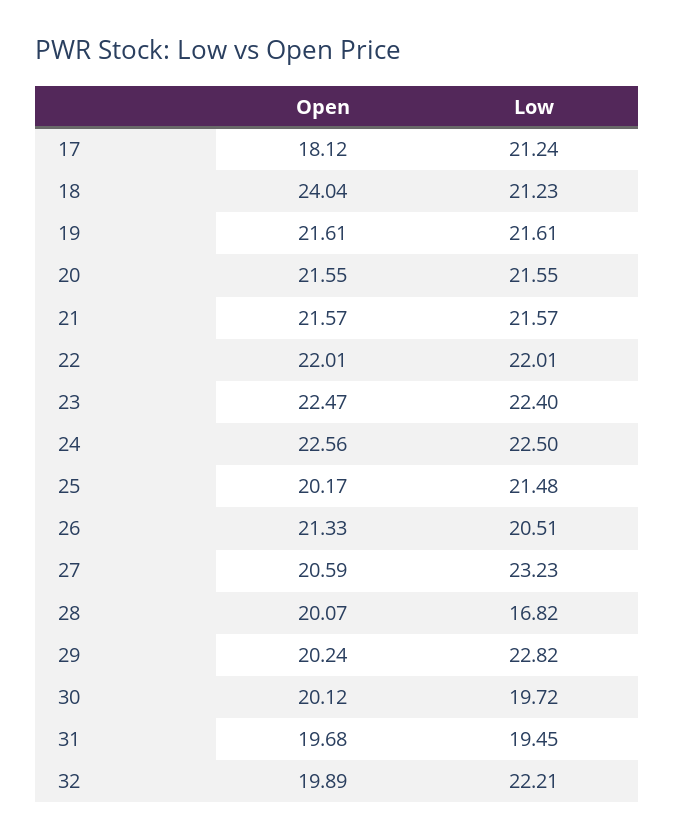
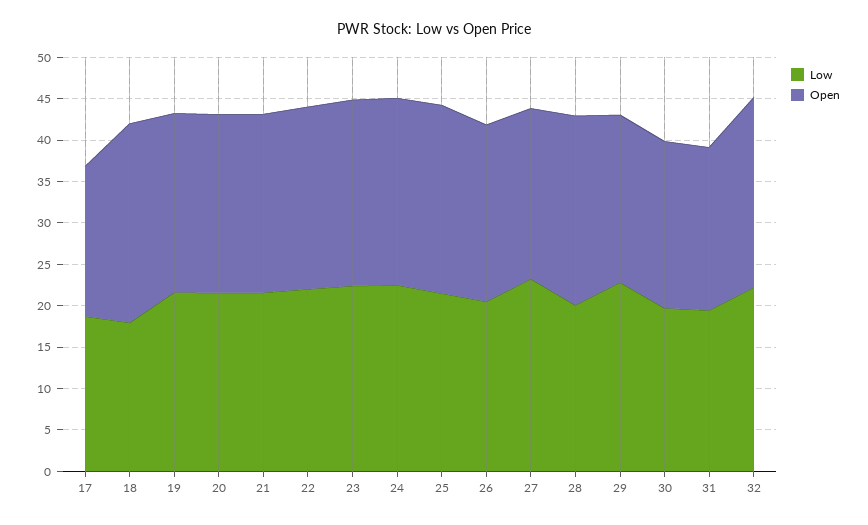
Low, 17: 21.24 -> 19
Low, 18: 21.23 -> 18
Open, 25: 20.17 -> 23
Open, 28: 20.07 -> 23
Low, 28: 16.82 -> 20
Open, 32: 19.89 -> 23

